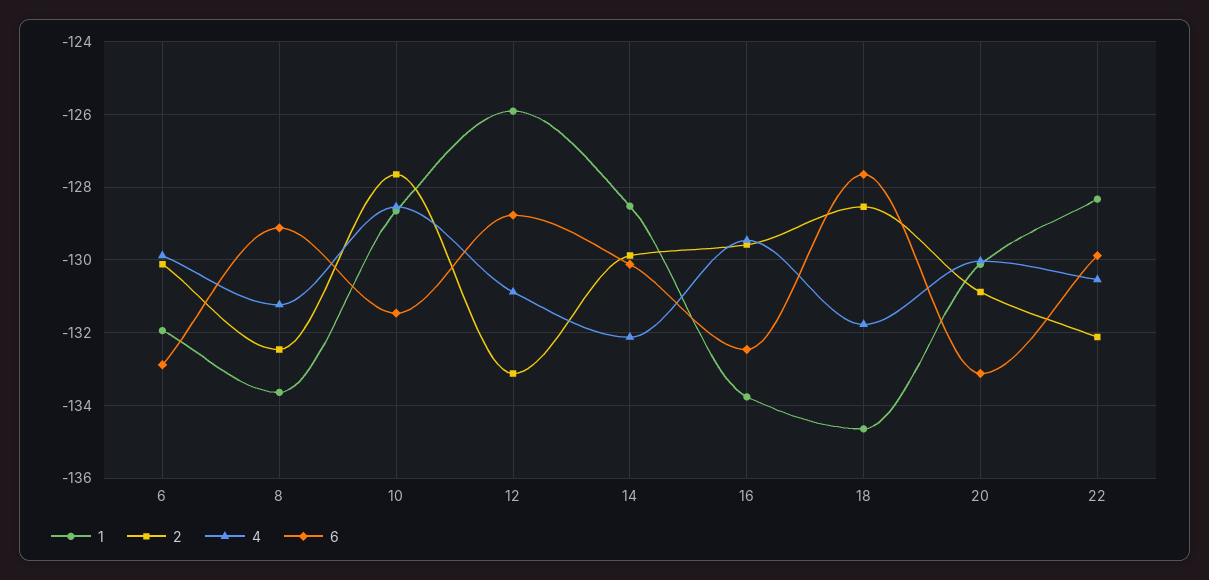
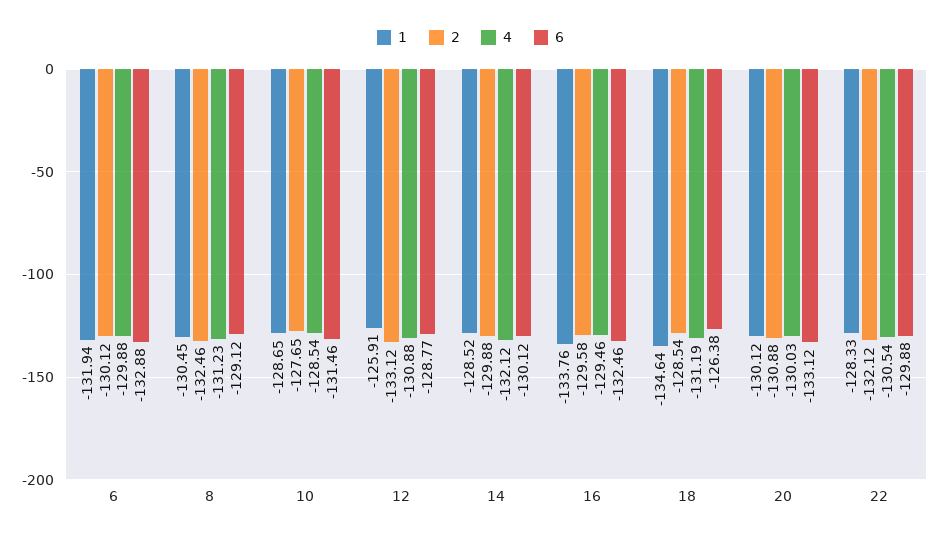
1, 8: -133.6 -> -130.45
4, 18: -131.8 -> -131.19
6, 18: -127.6 -> -126.38

